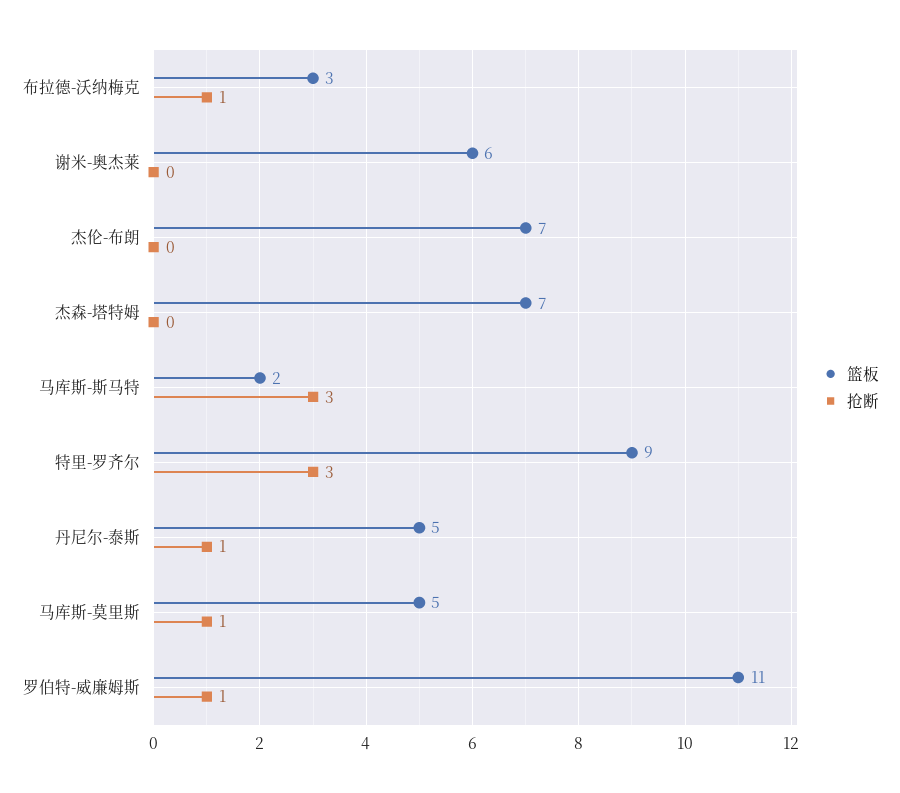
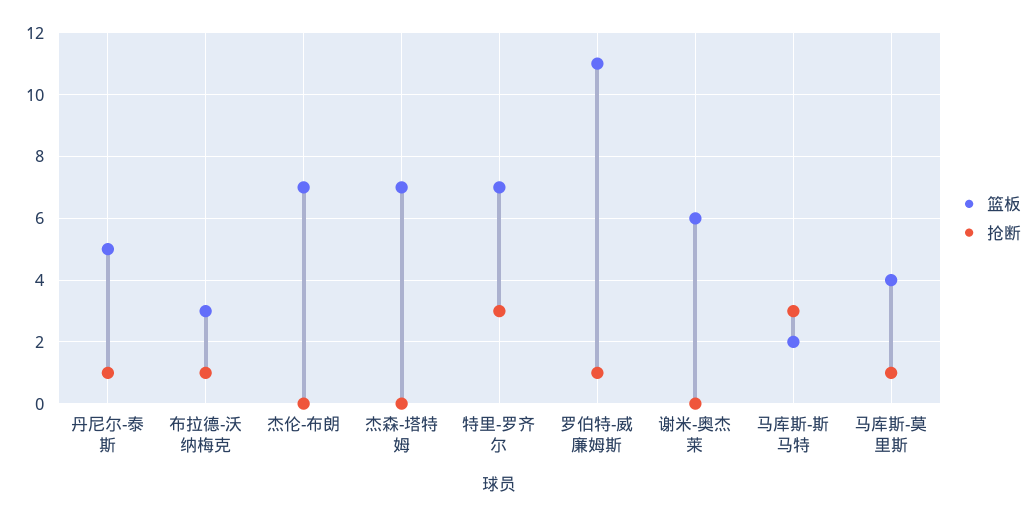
篮板, 特里-罗齐尔: 9 -> 7
篮板, 马库斯-莫里斯: 5 -> 4

